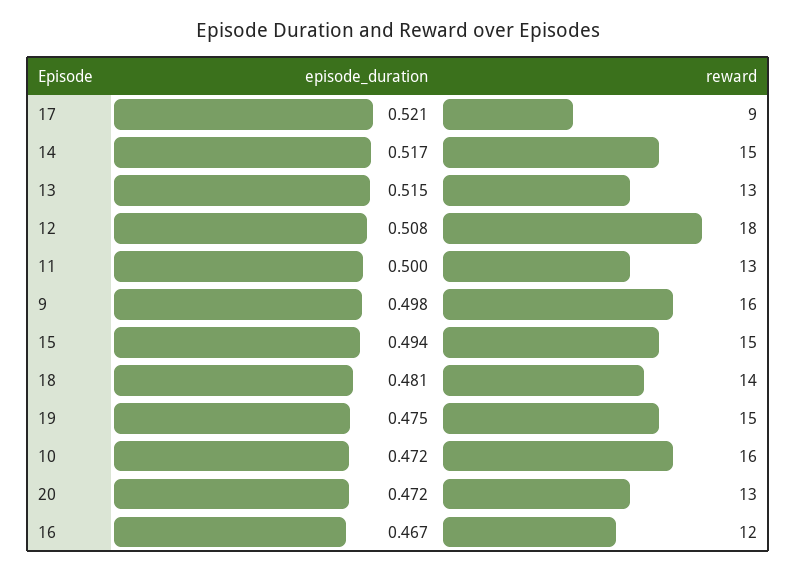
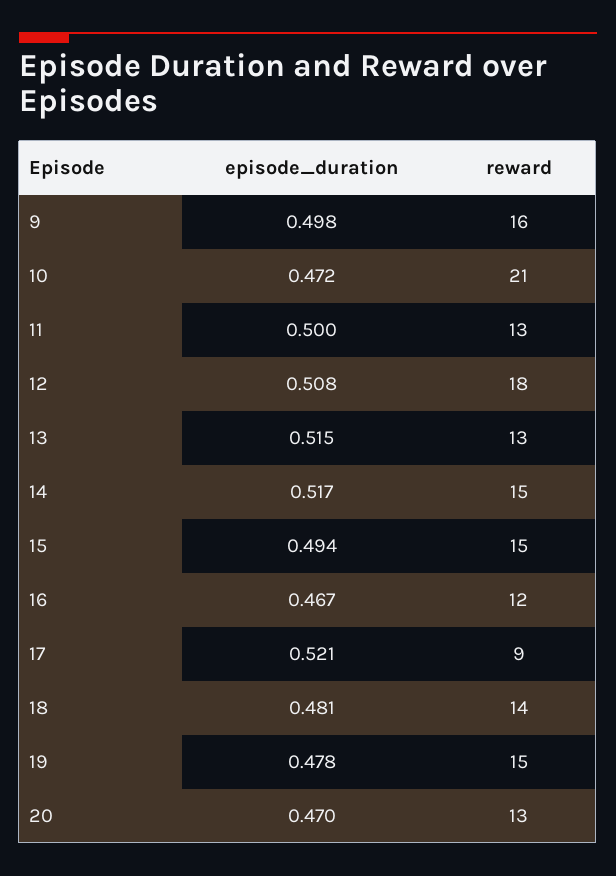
episode_duration, 19: 0.475 -> 0.478
reward, 10: 16 -> 21
episode_duration, 20: 0.472 -> 0.47

